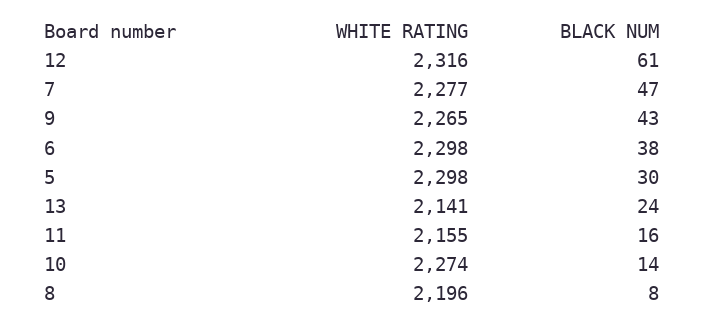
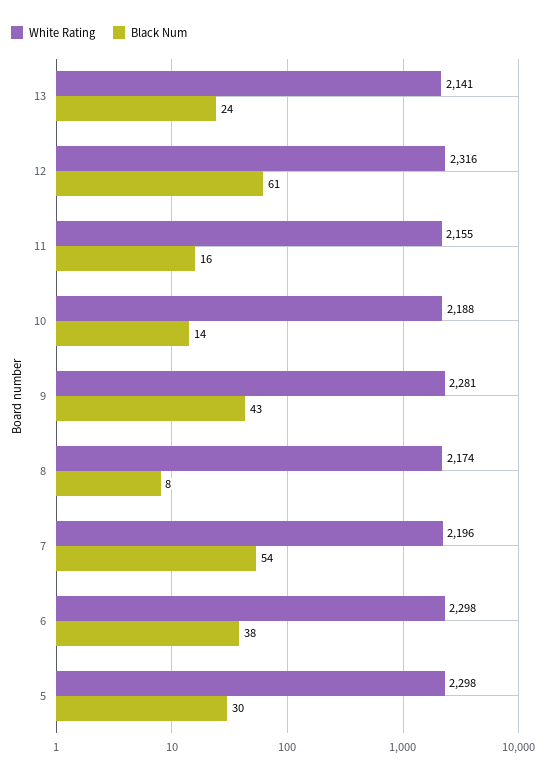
WHITE RATING, 7: 2277 -> 2196
BLACK NUM, 7: 47 -> 54
WHITE RATING, 9: 2265 -> 2281
WHITE RATING, 10: 2274 -> 2188
WHITE RATING, 8: 2196 -> 2174

